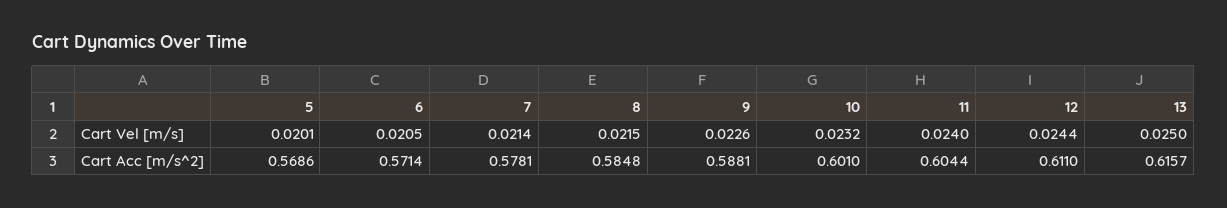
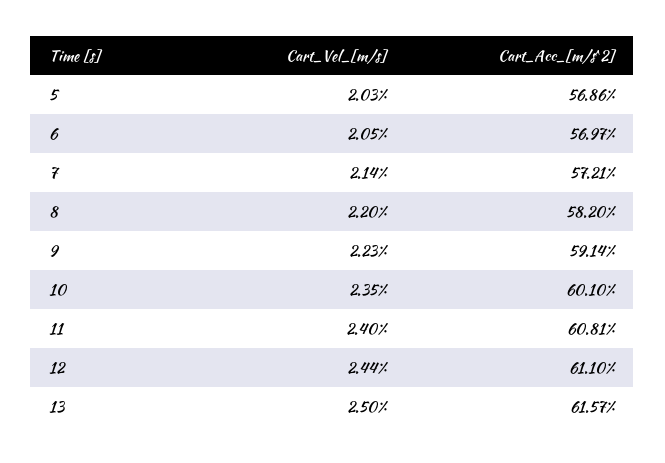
5, Cart Vel [m/s]: 0.0201 -> 0.0203
8, Cart Vel [m/s]: 0.0215 -> 0.022
9, Cart Vel [m/s]: 0.0226 -> 0.0223
10, Cart Vel [m/s]: 0.0232 -> 0.0235
6, Cart Acc [m/s^2]: 0.5714 -> 0.5697
7, Cart Acc [m/s^2]: 0.5781 -> 0.5721
8, Cart Acc [m/s^2]: 0.5848 -> 0.582
9, Cart Acc [m/s^2]: 0.5881 -> 0.5914
11, Cart Acc [m/s^2]: 0.6044 -> 0.6081

